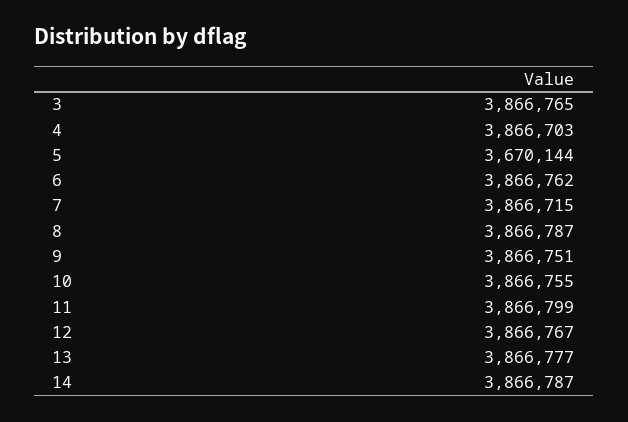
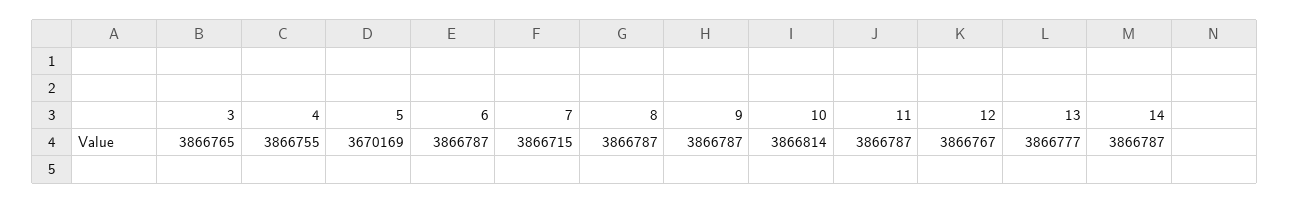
4: 3866703 -> 3866755
5: 3670144 -> 3670169
6: 3866762 -> 3866787
9: 3866751 -> 3866787
10: 3866755 -> 3866814
11: 3866799 -> 3866787

